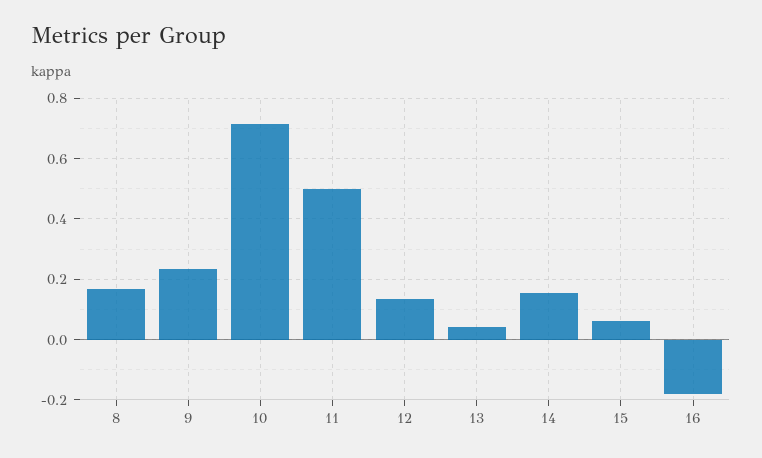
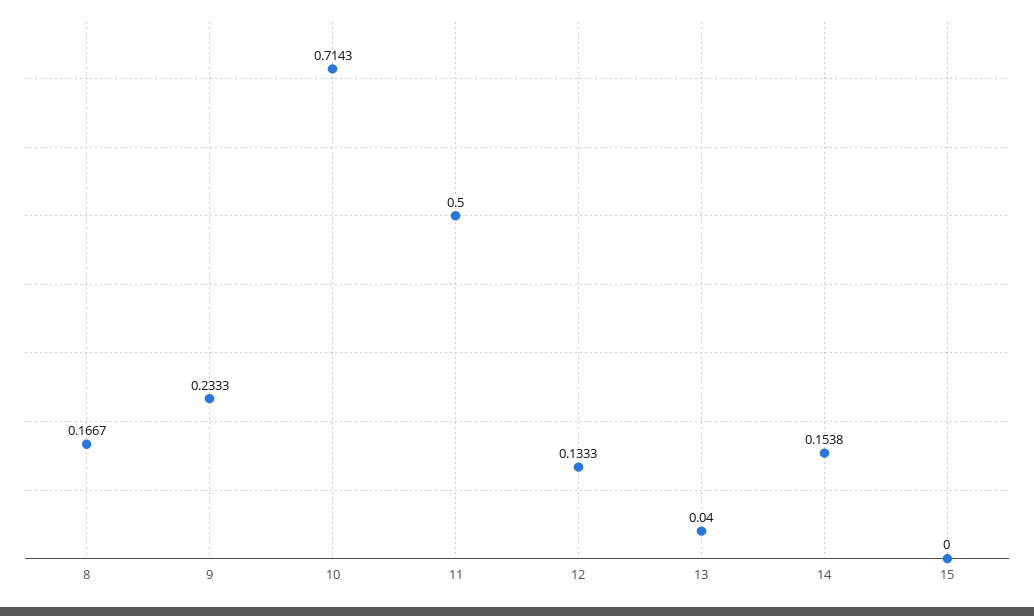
15: 0.06 -> 0
16: -0.18 -> none

